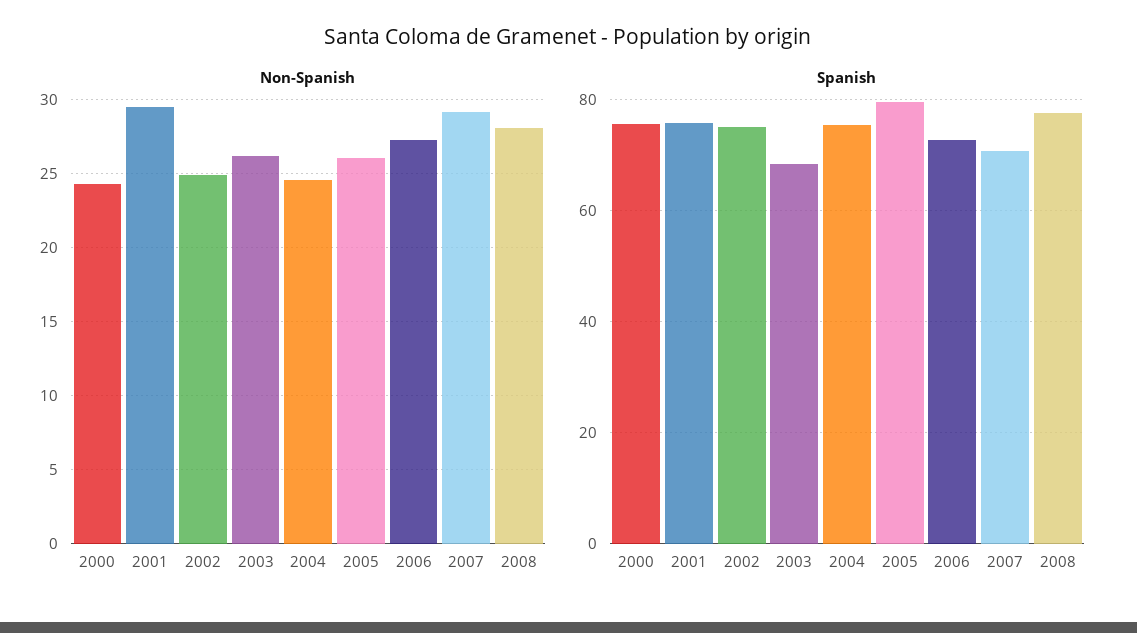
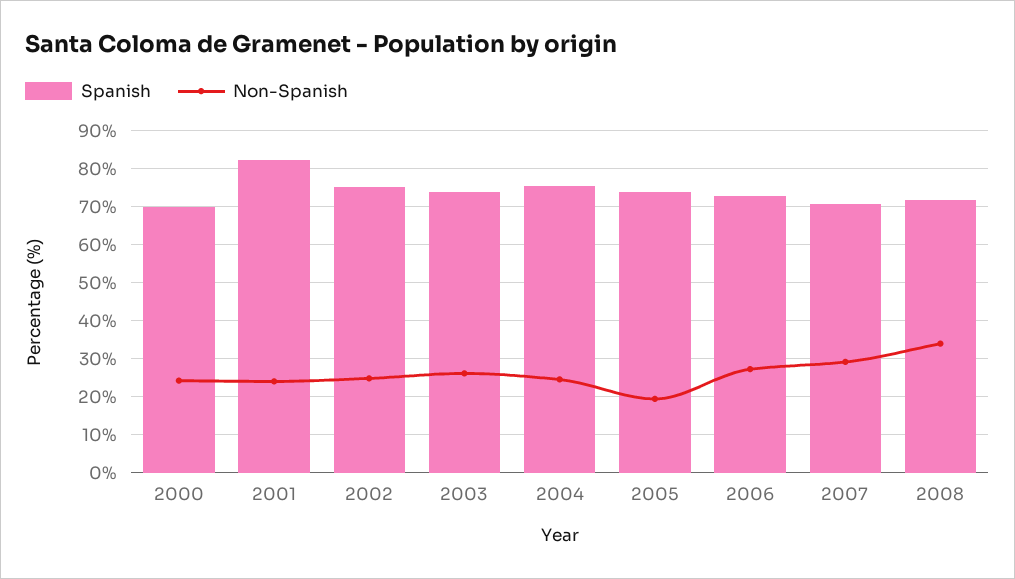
Non-Spanish, 2001: 29.5 -> 24
Non-Spanish, 2005: 26 -> 20
Non-Spanish, 2008: 28 -> 34
Spanish, 2000: 76 -> 70
Spanish, 2001: 76 -> 82
Spanish, 2003: 68 -> 74
Spanish, 2005: 80 -> 74
Spanish, 2008: 78 -> 72

